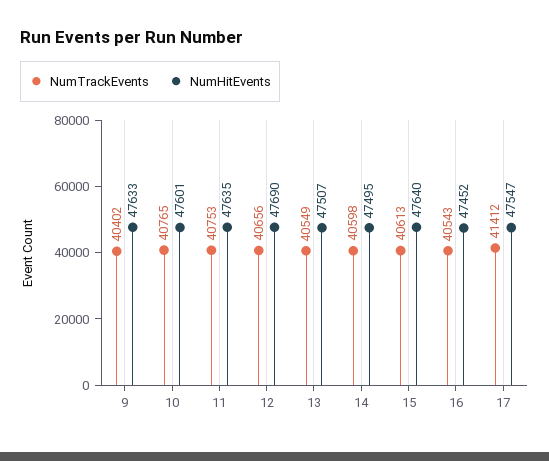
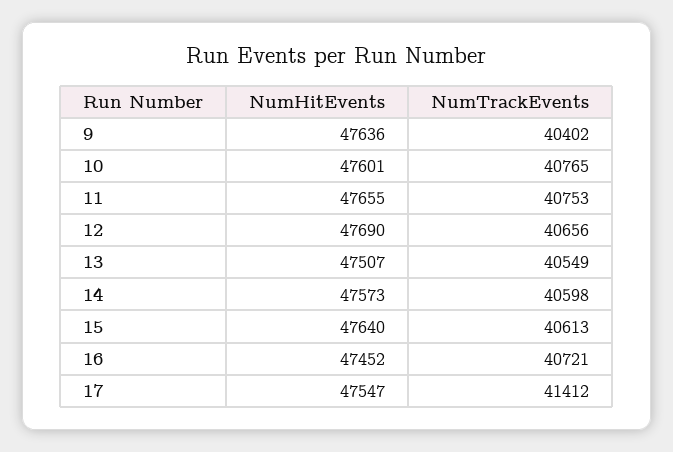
NumHitEvents, 9: 47633 -> 47636
NumHitEvents, 11: 47635 -> 47655
NumHitEvents, 14: 47495 -> 47573
NumTrackEvents, 16: 40543 -> 40721

